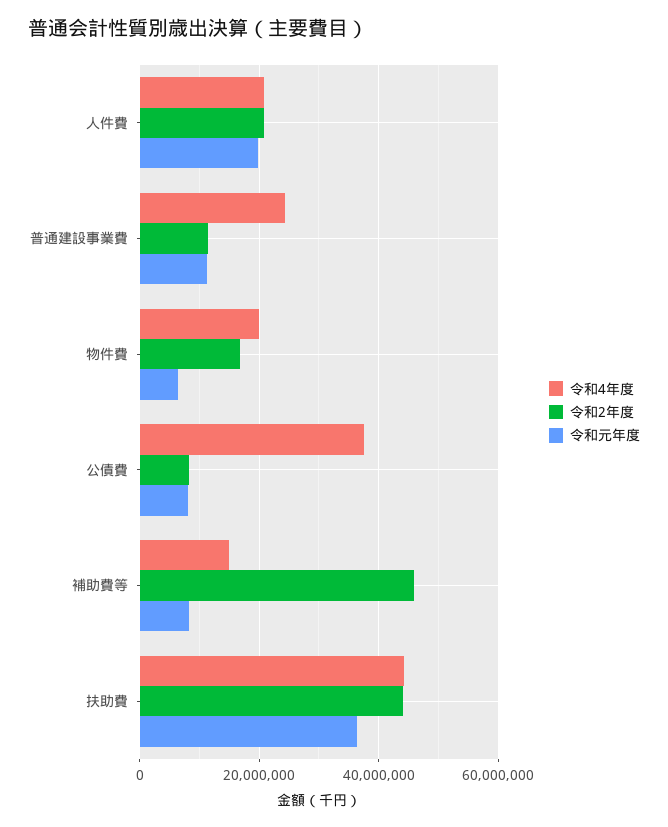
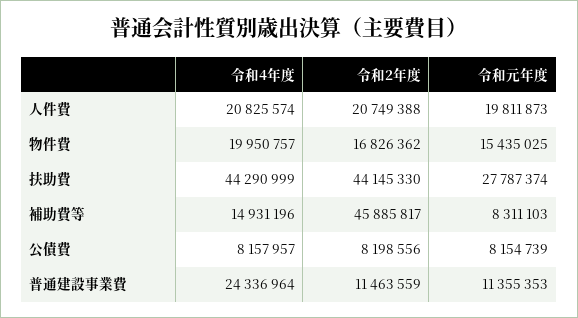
令和元年度, 物件費: 6000000 -> 15435025
令和4年度, 公債費: 38000000 -> 8157957
令和元年度, 扶助費: 36000000 -> 27787374

